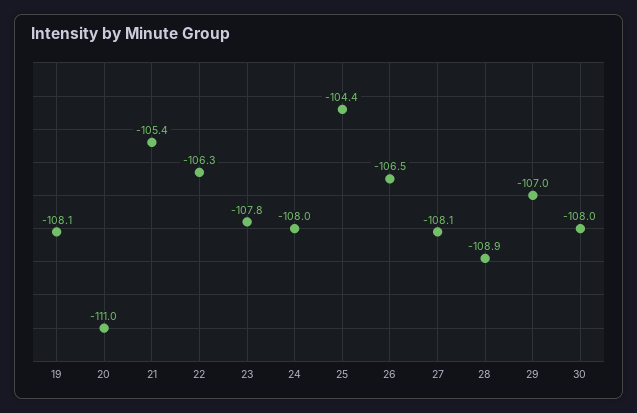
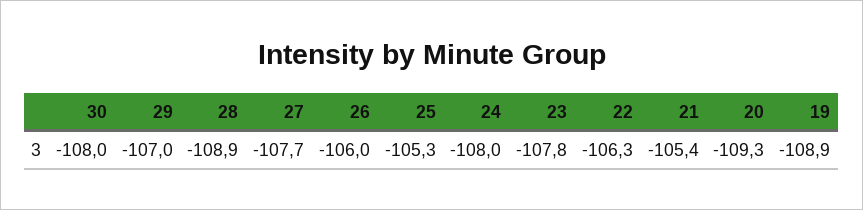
19: -108.1 -> -108.9
20: -111 -> -109.3
25: -104.4 -> -105.3
26: -106.5 -> -106
27: -108.1 -> -107.7

